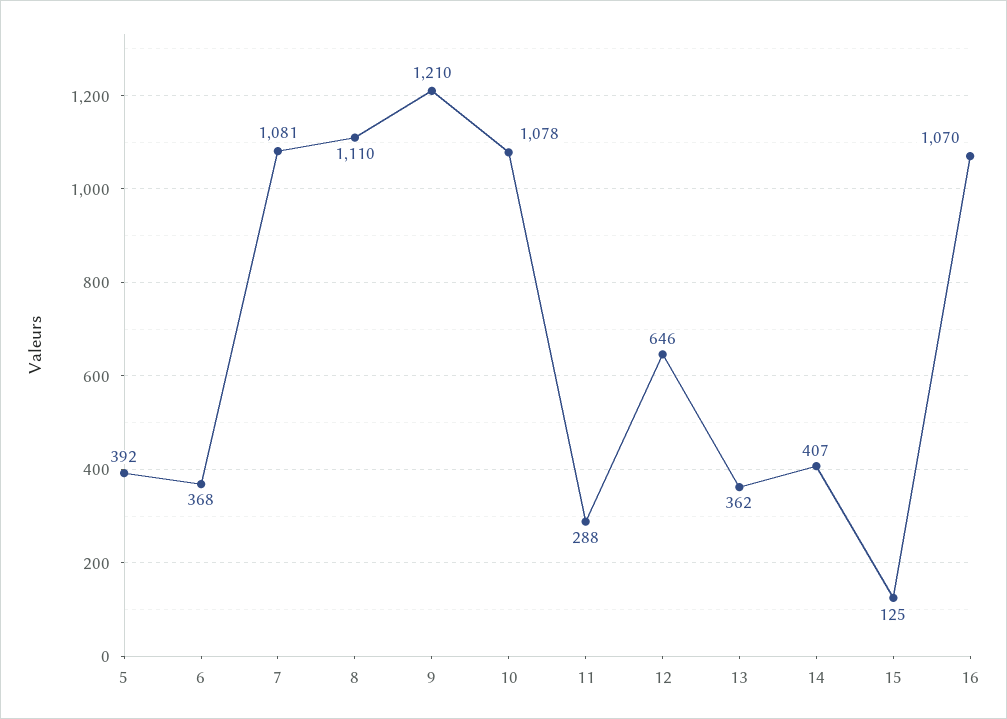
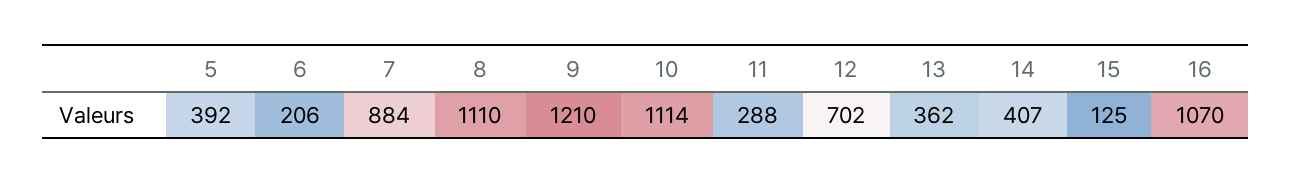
6: 368 -> 206
7: 1081 -> 884
10: 1078 -> 1114
12: 646 -> 702

